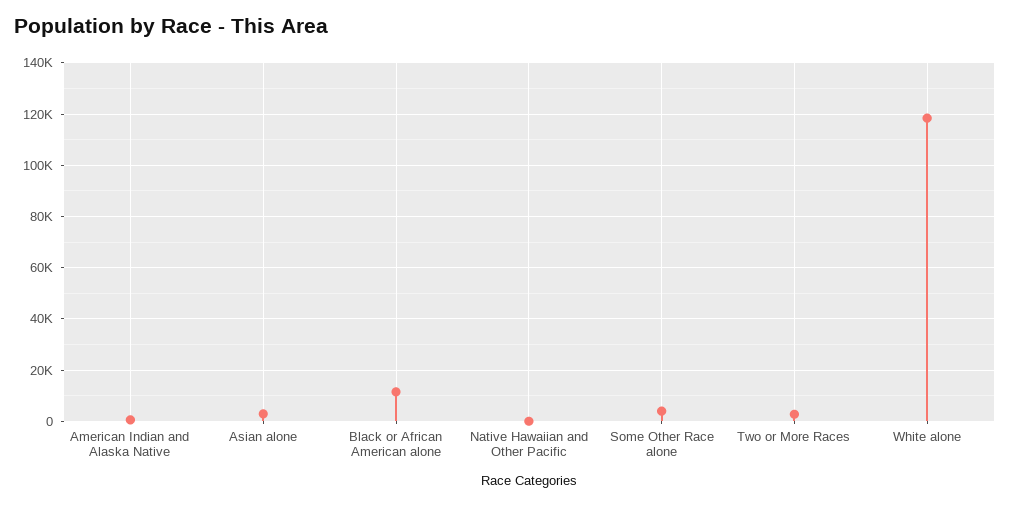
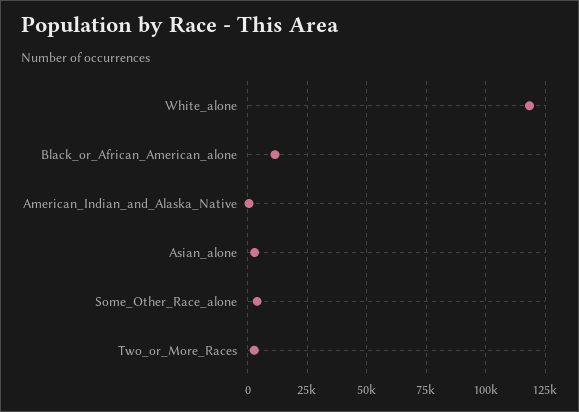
Native Hawaiian and Other Pacific: 0 -> none

